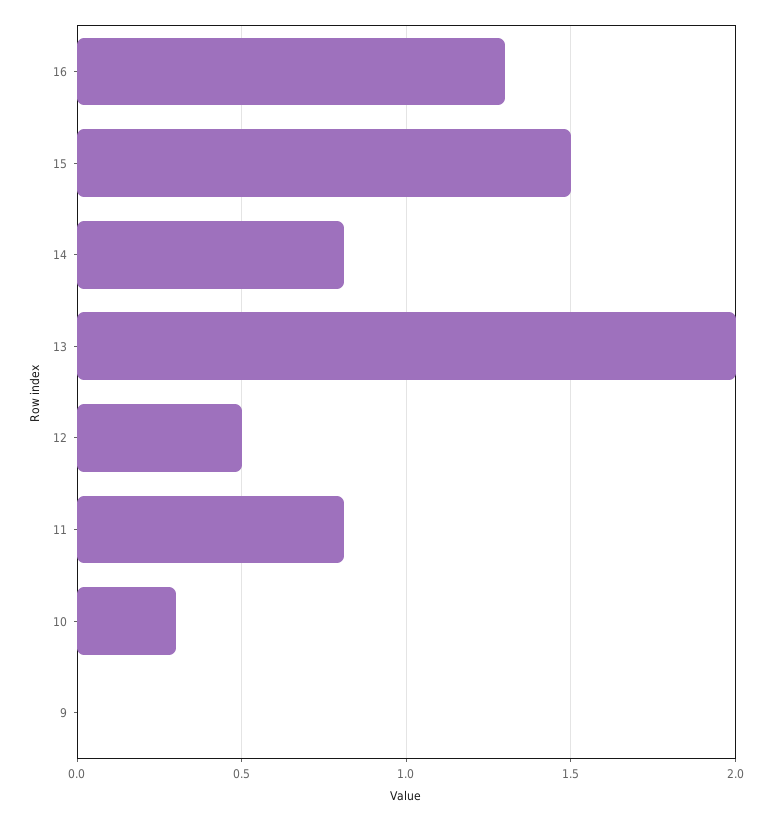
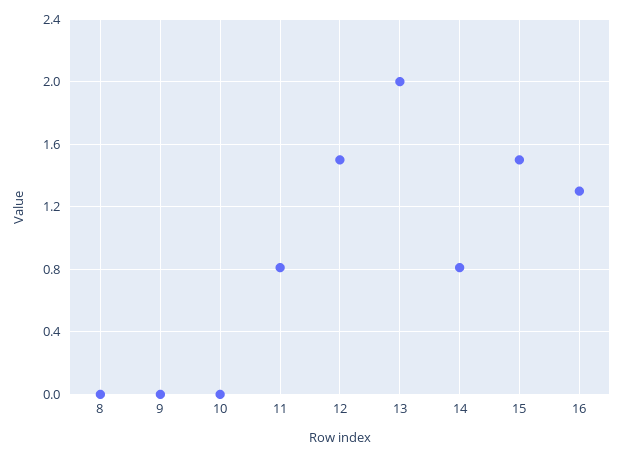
12: 0.5 -> 1.5
10: 0.3 -> 0
8: none -> 0

